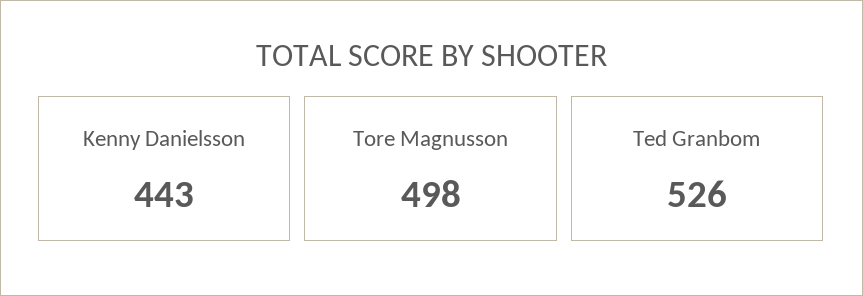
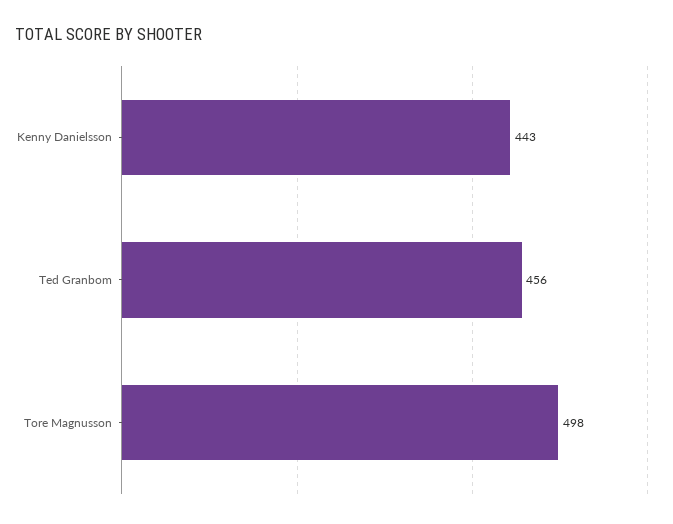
Ted Granbom: 526 -> 456

